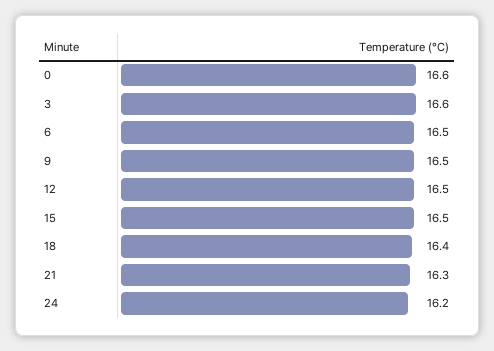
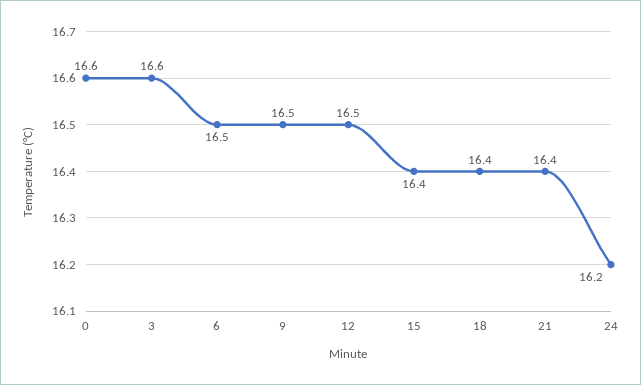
15: 16.5 -> 16.4
21: 16.3 -> 16.4

